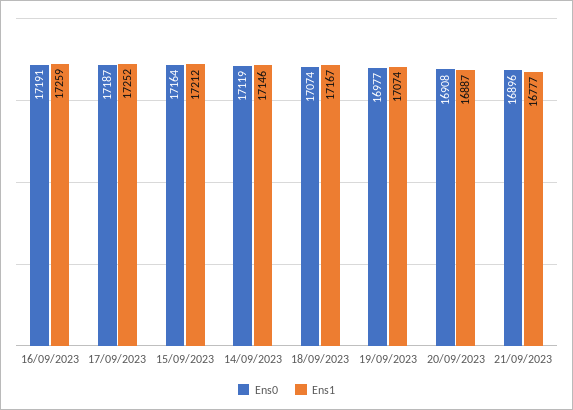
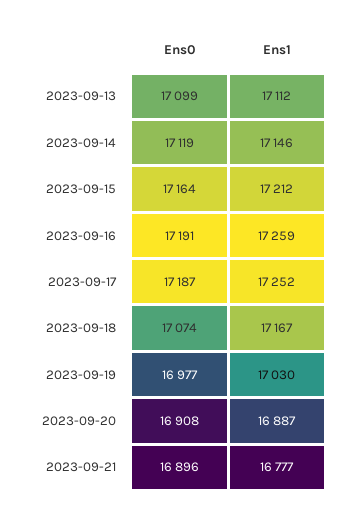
Ens1, 19/09/2023: 17074 -> 17030
Ens0, 2023-09-13: none -> 17099
Ens1, 2023-09-13: none -> 17112

